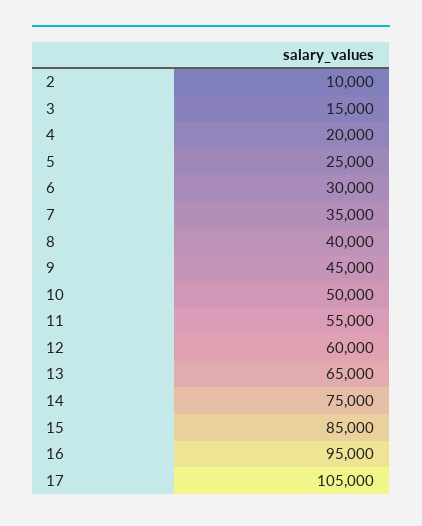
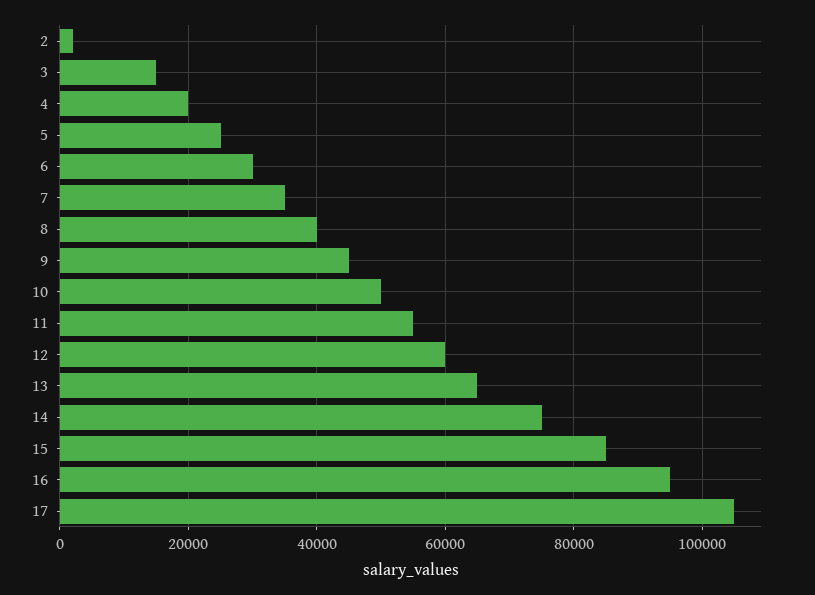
2: 10000 -> 2000

